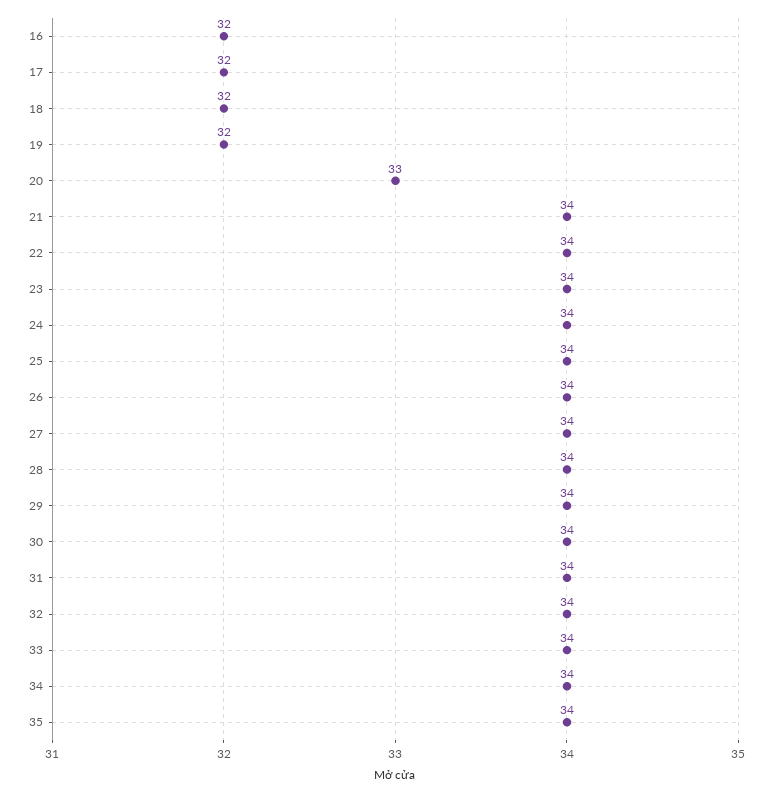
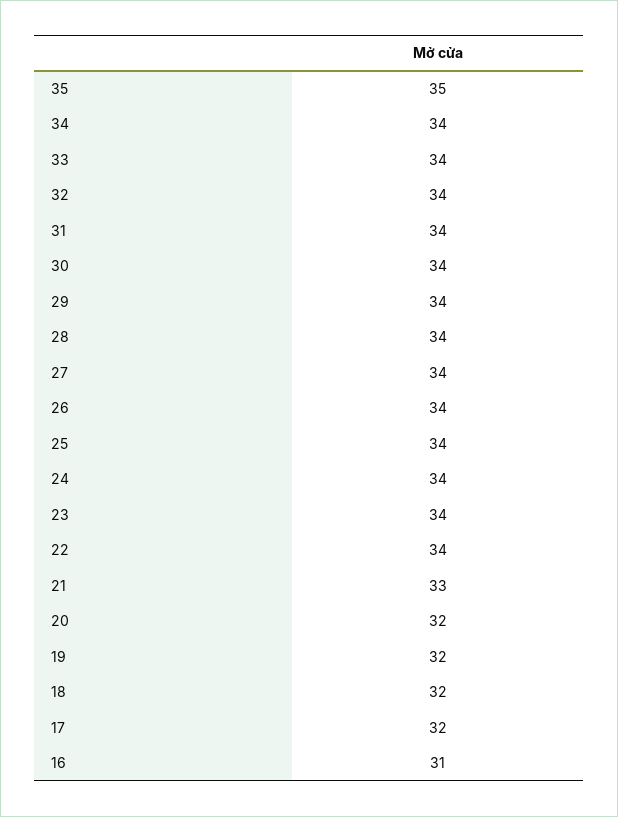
16: 32 -> 31
20: 33 -> 32
21: 34 -> 33
35: 34 -> 35

